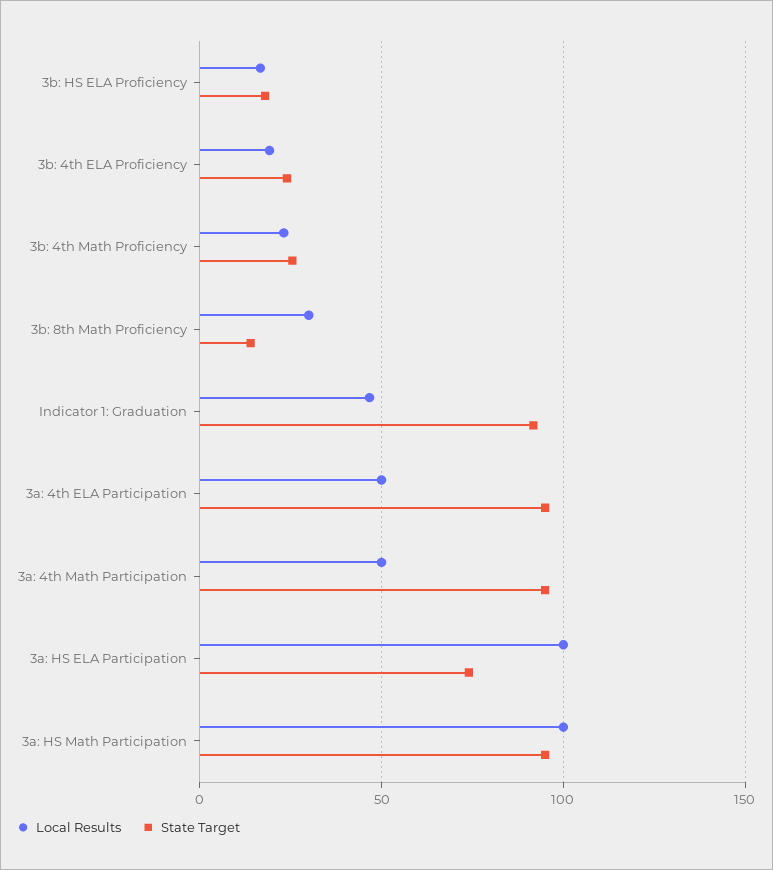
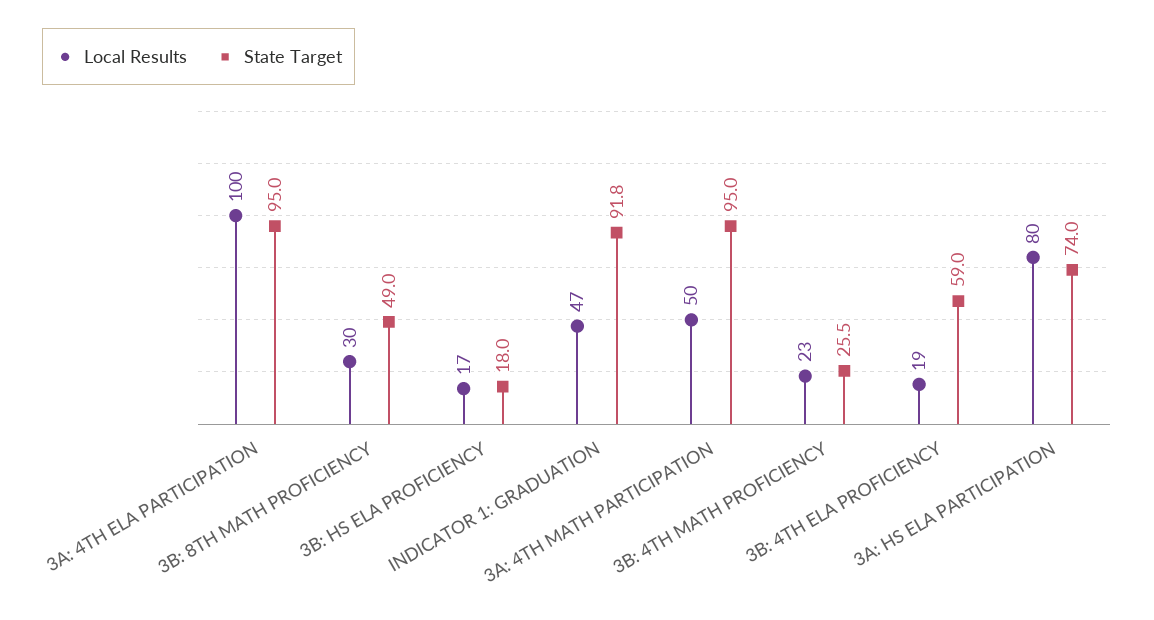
State Target, 3b: 4th ELA Proficiency: 25 -> 59
State Target, 3b: 8th Math Proficiency: 15 -> 49
Local Results, 3a: 4th ELA Participation: 50 -> 100
Local Results, 3a: HS ELA Participation: 100 -> 80
Local Results, 3a: HS Math Participation: 100 -> none
State Target, 3a: HS Math Participation: 95 -> none

